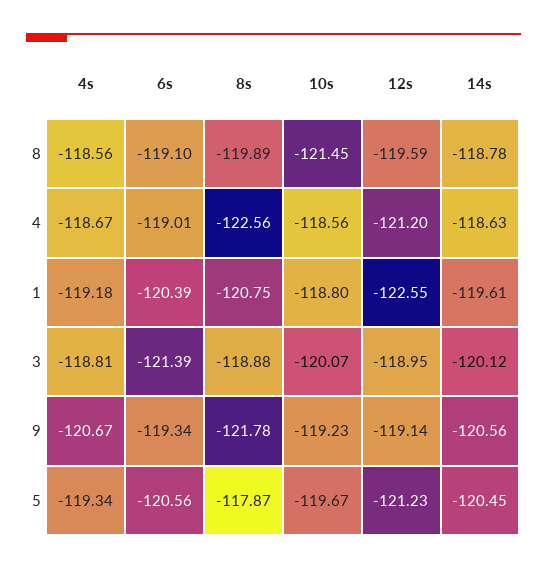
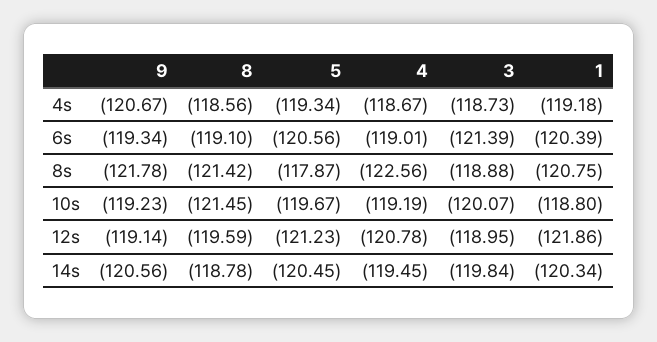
8s, 8: -119.89 -> -121.42
10s, 4: -118.56 -> -119.19
12s, 4: -121.2 -> -120.78
14s, 4: -118.63 -> -119.45
12s, 1: -122.55 -> -121.86
14s, 1: -119.61 -> -120.34
4s, 3: -118.81 -> -118.73
14s, 3: -120.12 -> -119.84

